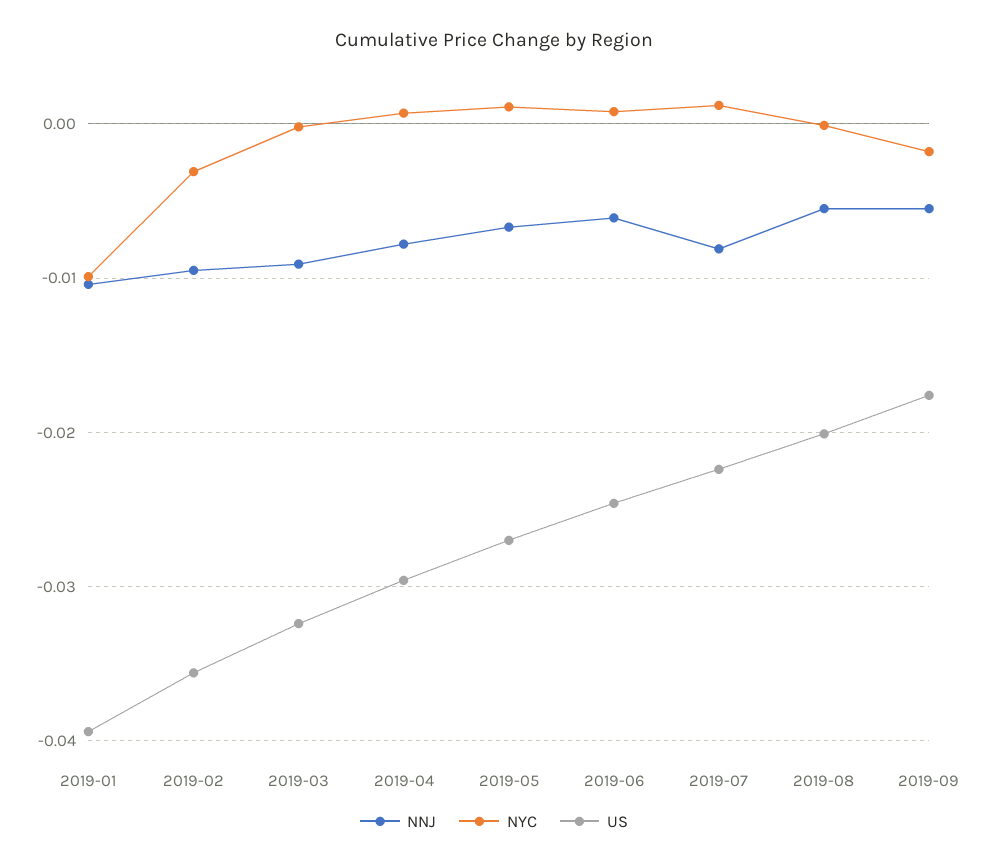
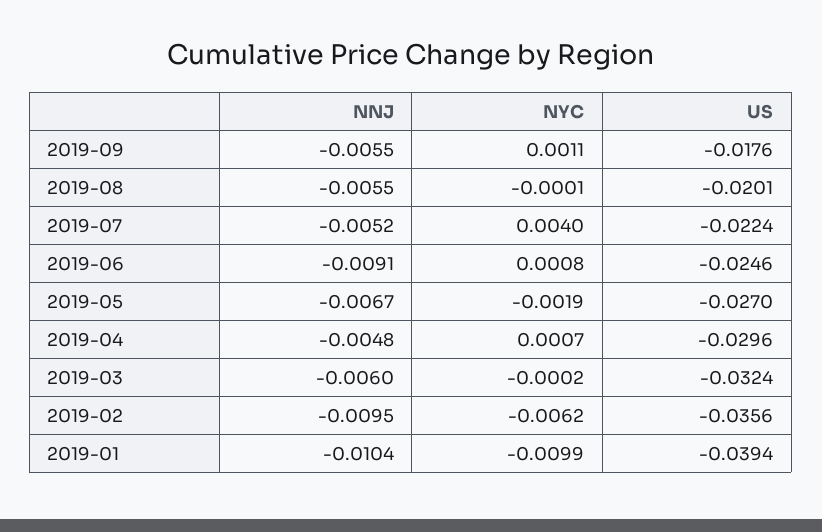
NYC, 2019-02: -0.003 -> -0.0062
NNJ, 2019-03: -0.009 -> -0.006
NNJ, 2019-04: -0.008 -> -0.0048
NYC, 2019-05: 0.001 -> -0.0019
NNJ, 2019-06: -0.006 -> -0.0091
NNJ, 2019-07: -0.008 -> -0.0052
NYC, 2019-07: 0.001 -> 0.004
NYC, 2019-09: -0.002 -> 0.0011

